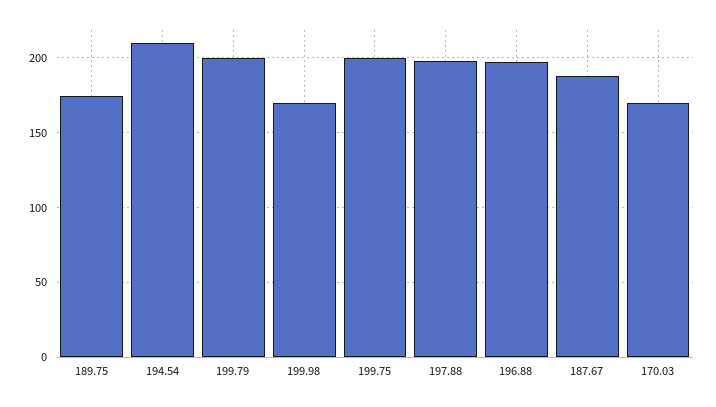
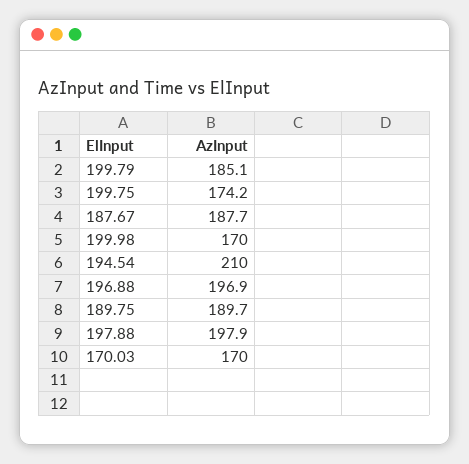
189.75: 175 -> 189.7
199.79: 200 -> 185.1
199.75: 200 -> 174.2

